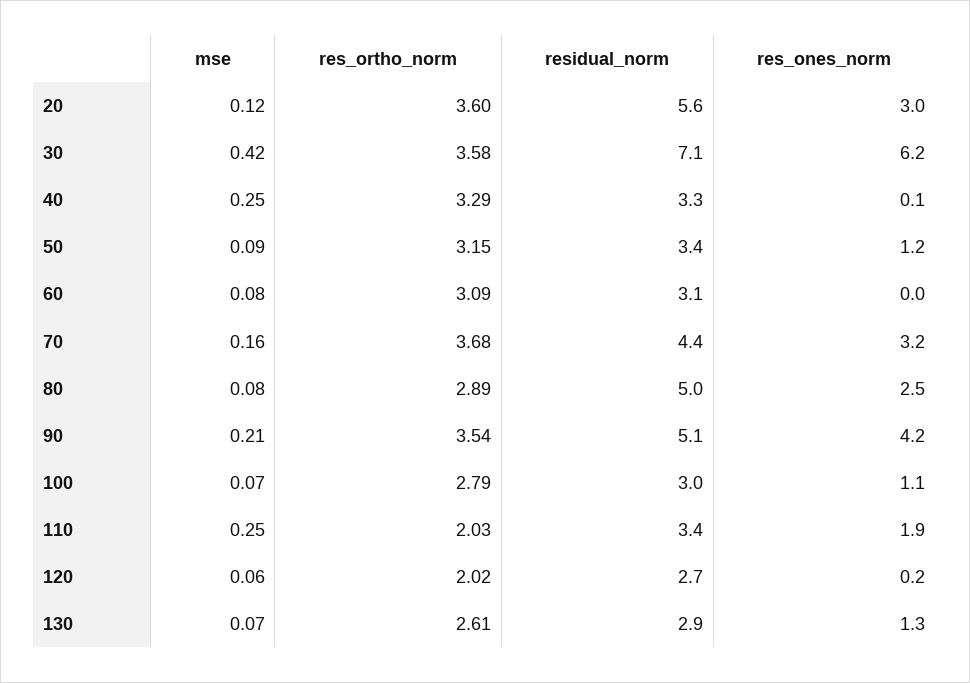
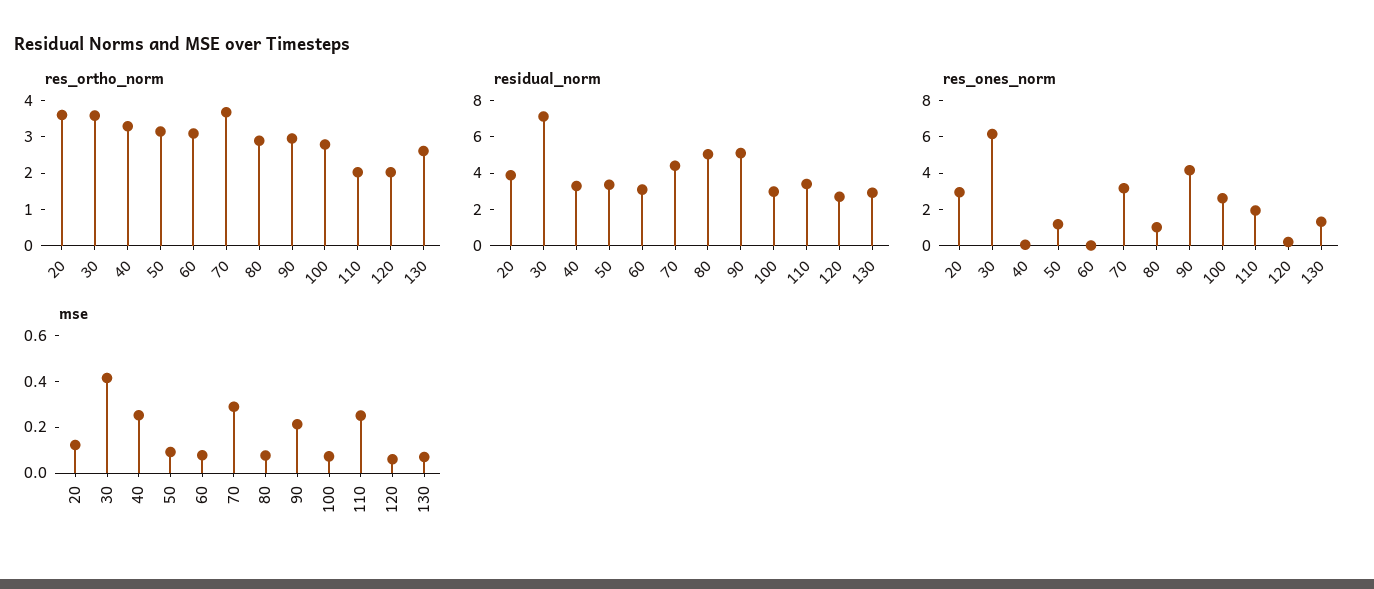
residual_norm, 20: 5.6 -> 4
mse, 70: 0.16 -> 0.3
res_ones_norm, 80: 2.5 -> 1
res_ortho_norm, 90: 3.54 -> 3
res_ones_norm, 100: 1.1 -> 2.5

